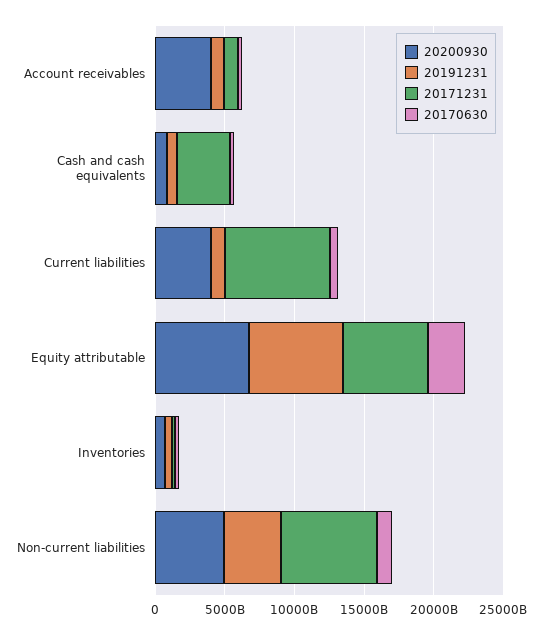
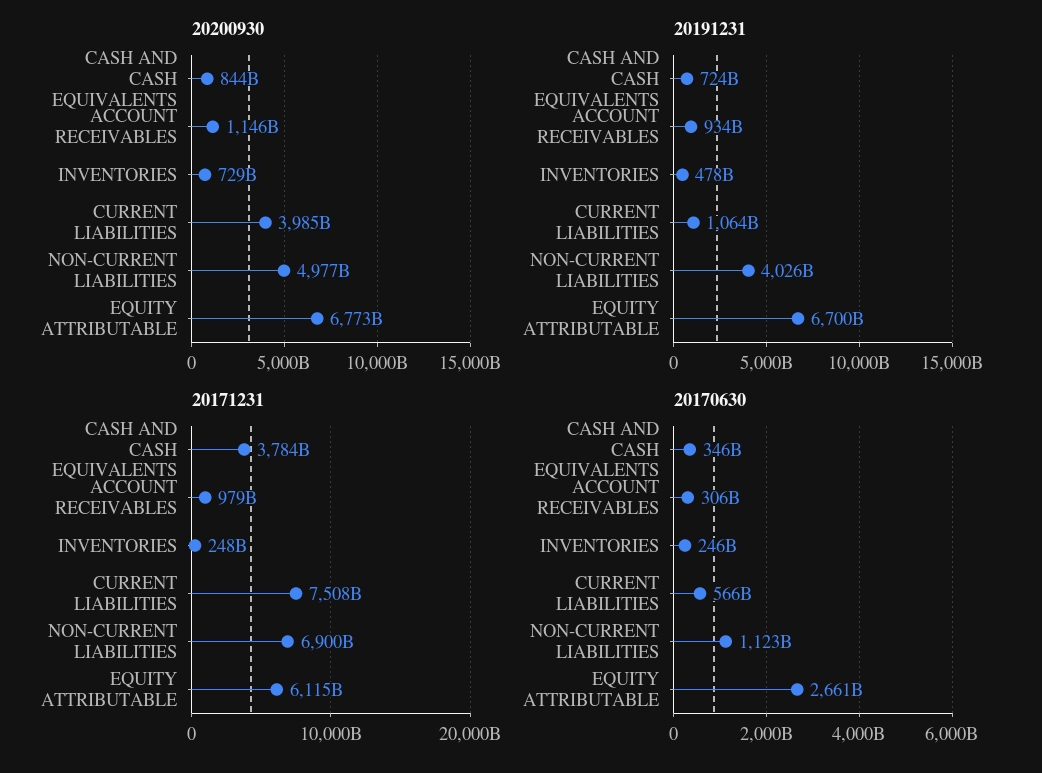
20200930, Account receivables: 4000000000000 -> 1146000000000

